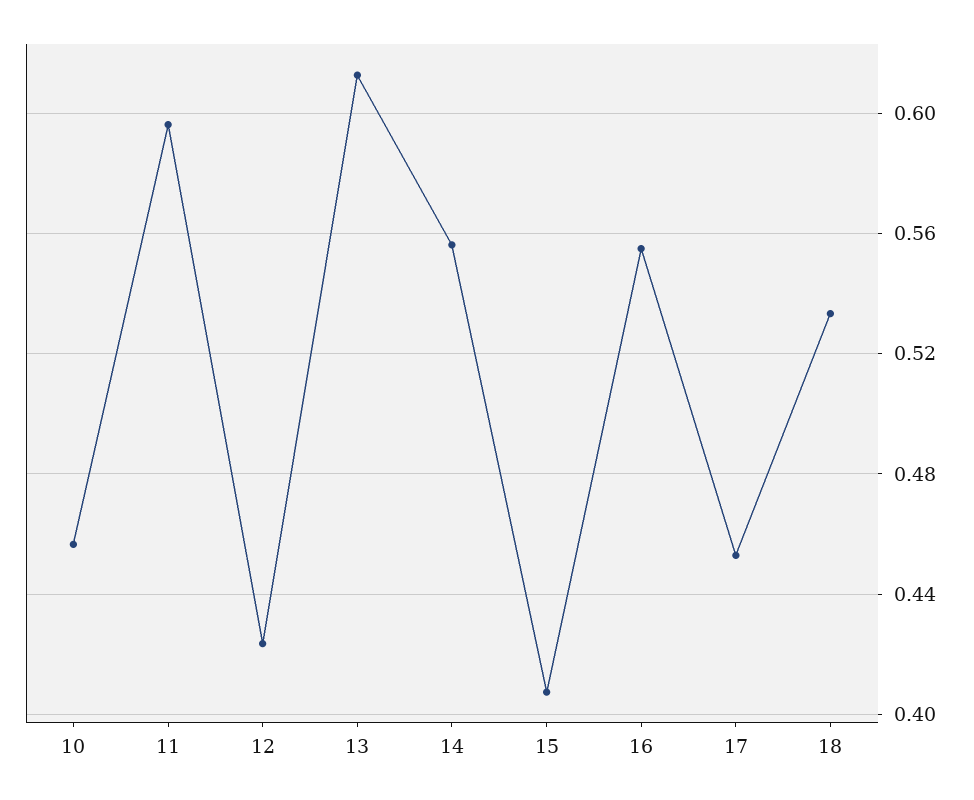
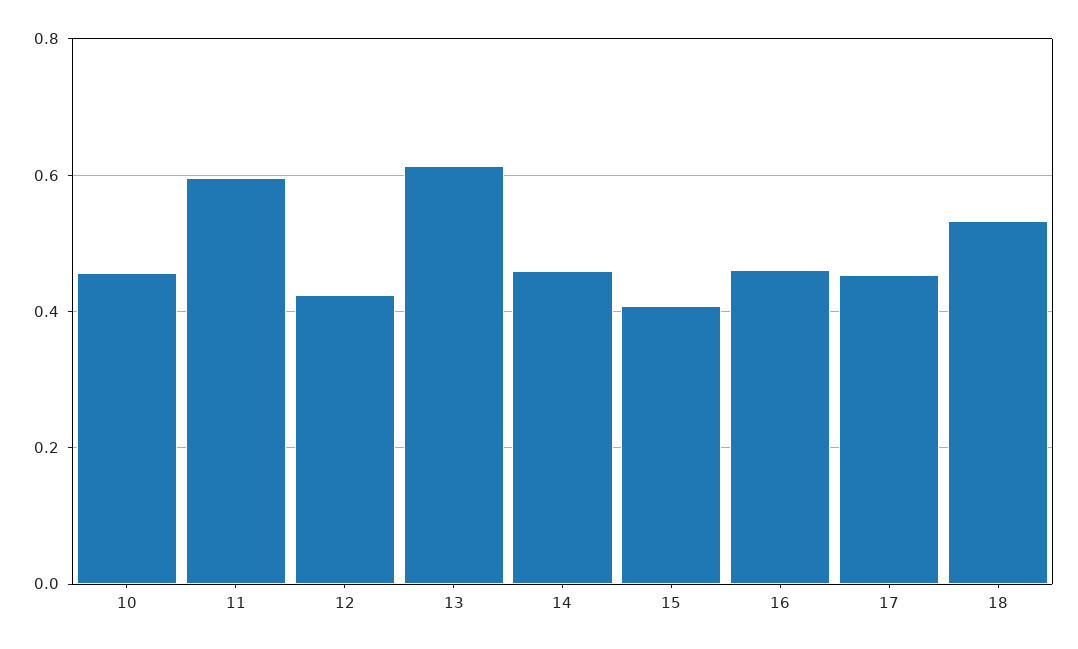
14: 0.555 -> 0.46
16: 0.555 -> 0.46

